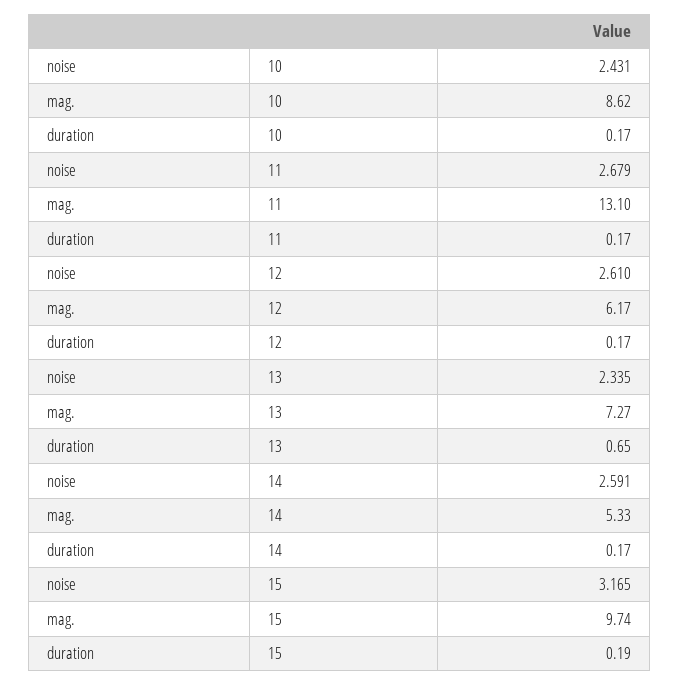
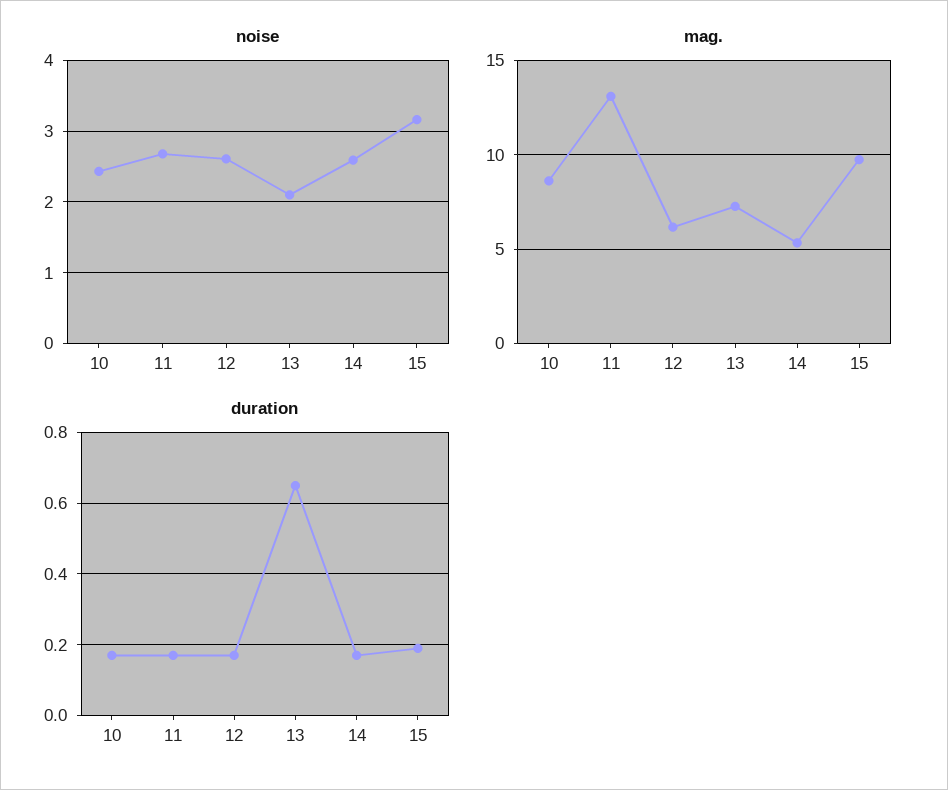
noise, 13: 2.335 -> 2.1

